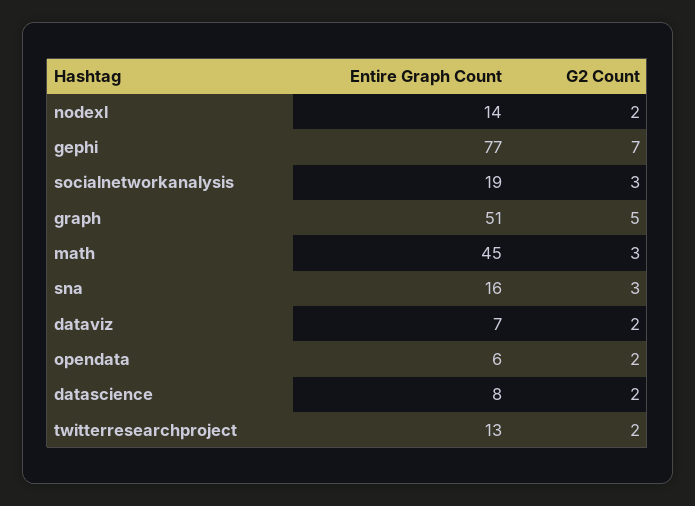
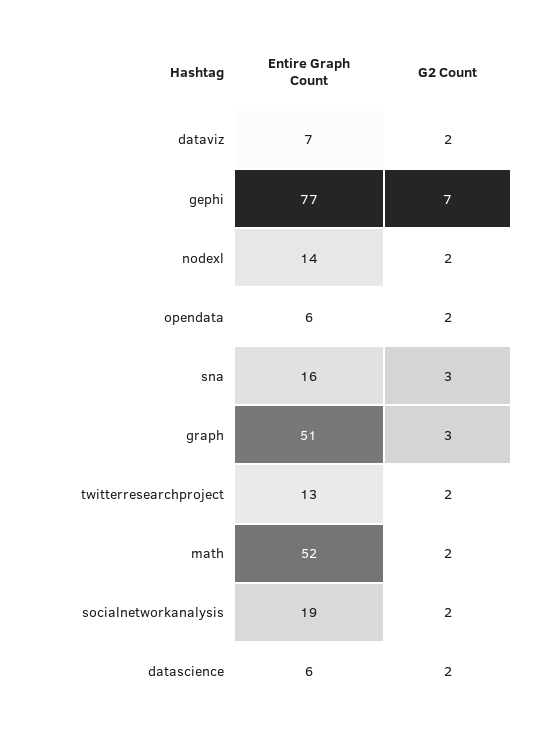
G2 Count, socialnetworkanalysis: 3 -> 2
G2 Count, graph: 5 -> 3
Entire Graph Count, math: 45 -> 52
G2 Count, math: 3 -> 2
Entire Graph Count, datascience: 8 -> 6

